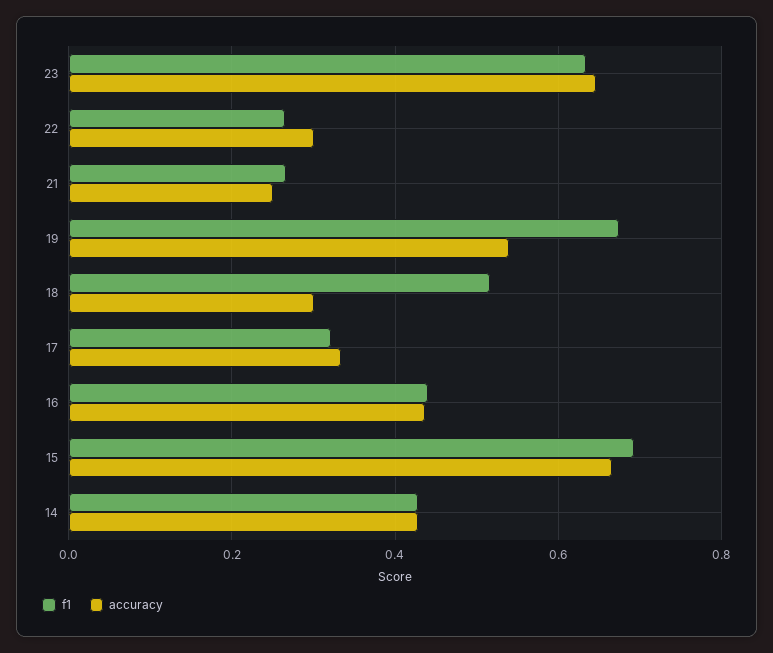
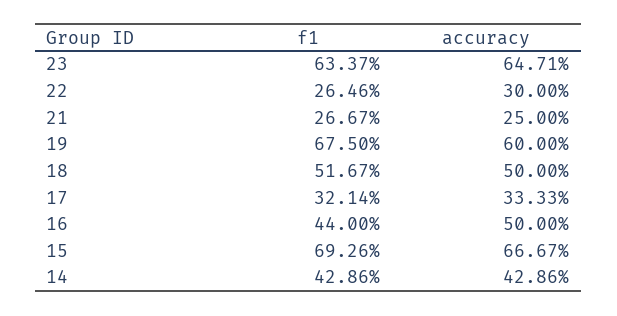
accuracy, 19: 0.54 -> 0.6
accuracy, 18: 0.3 -> 0.5
accuracy, 16: 0.44 -> 0.5

